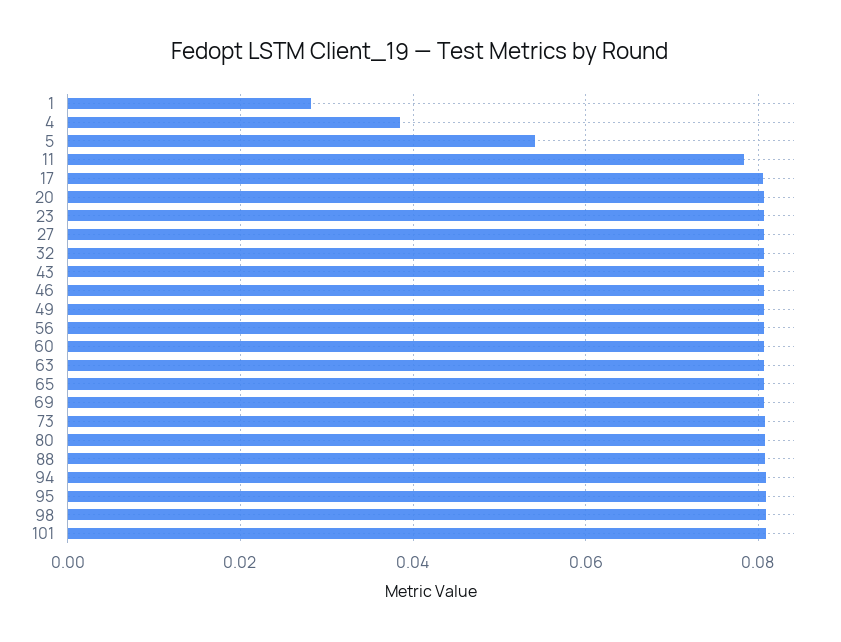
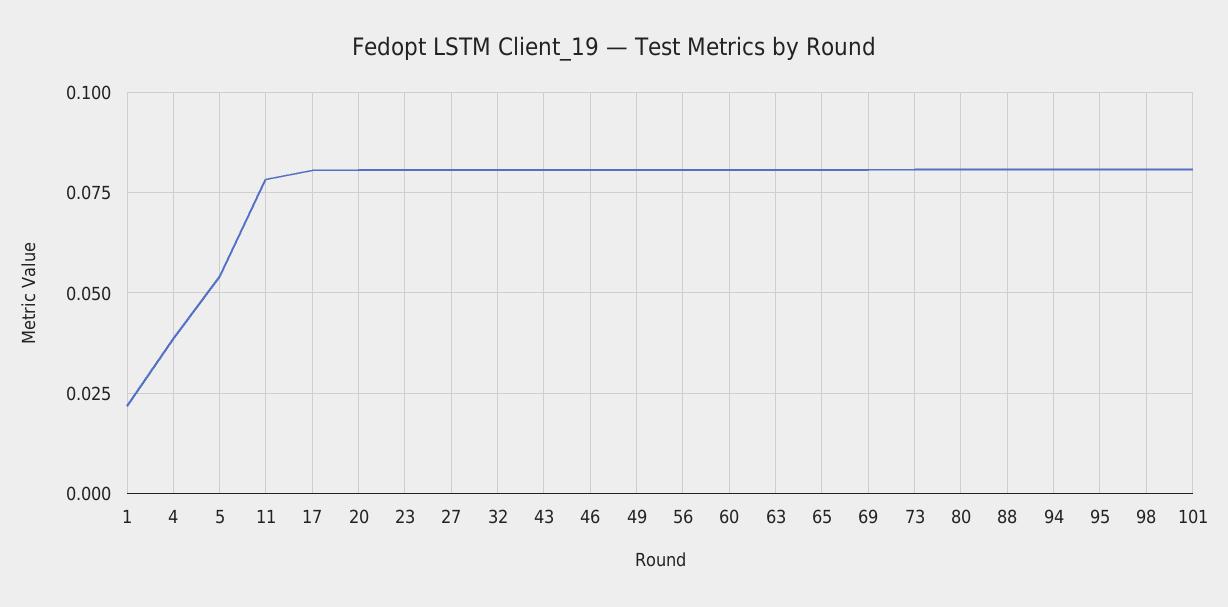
1: 0.028 -> 0.0225

